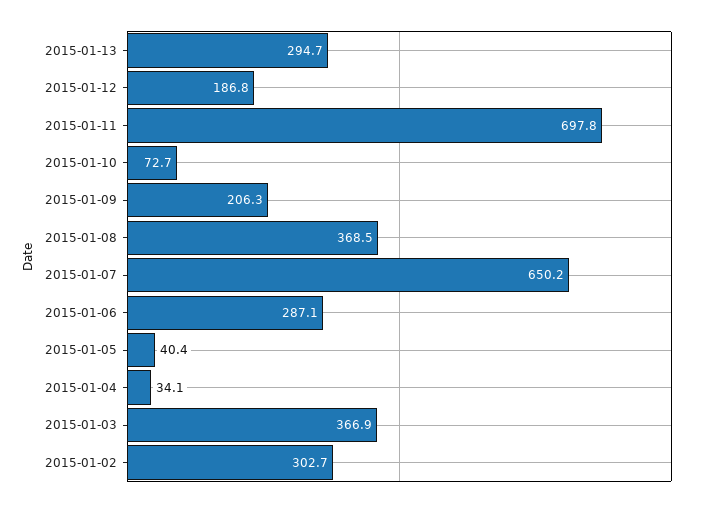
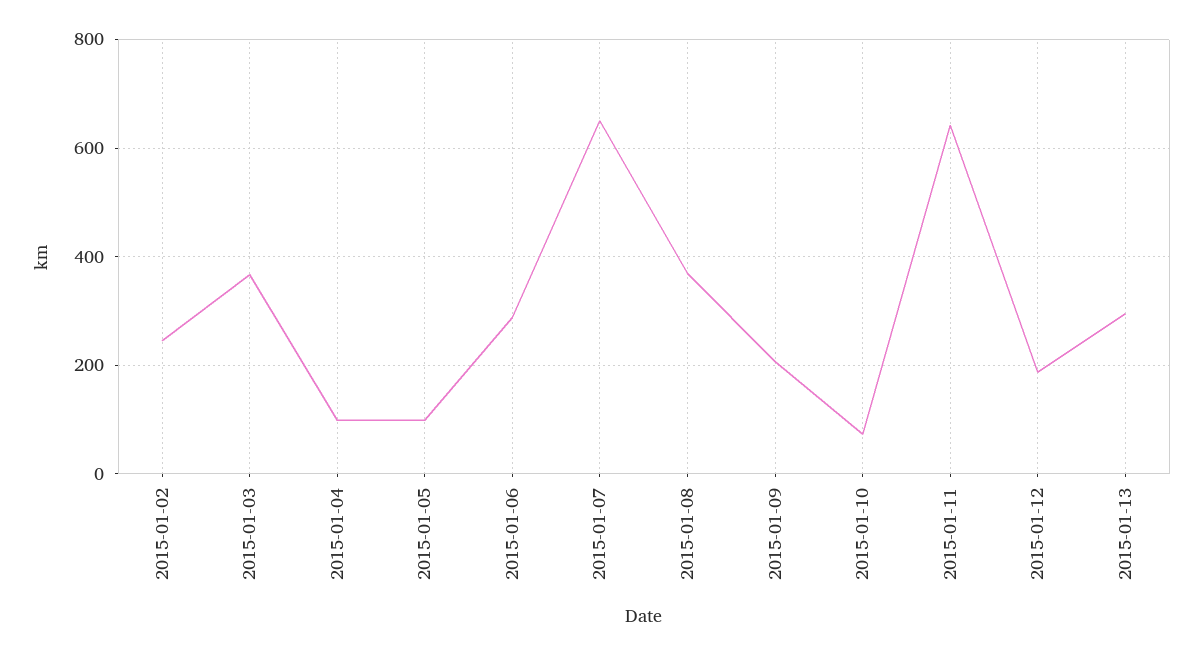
2015-01-11: 697.8 -> 640
2015-01-05: 40.4 -> 100
2015-01-04: 34.1 -> 100
2015-01-02: 302.7 -> 240

